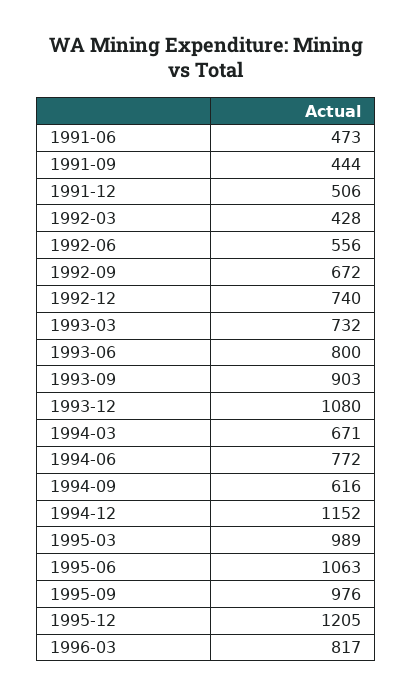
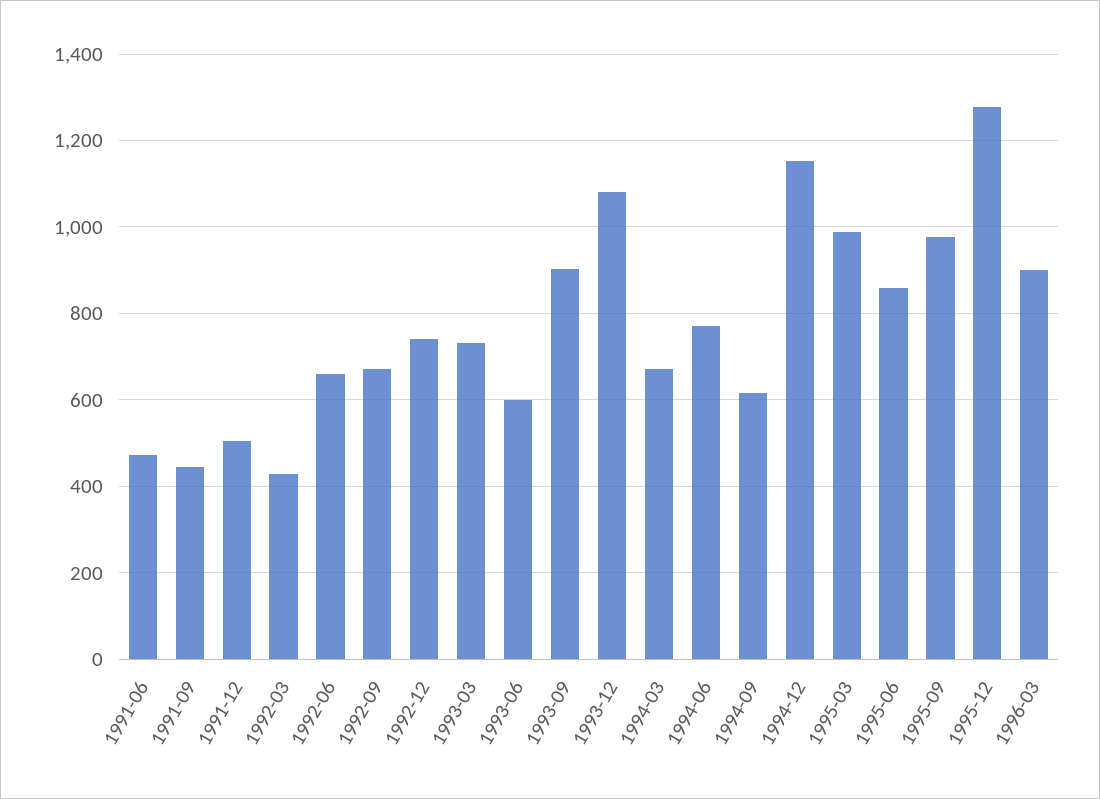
1992-06: 556 -> 660
1993-06: 800 -> 600
1995-06: 1063 -> 860
1995-12: 1205 -> 1280
1996-03: 817 -> 900

